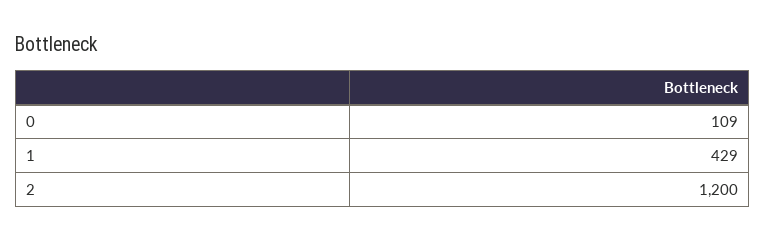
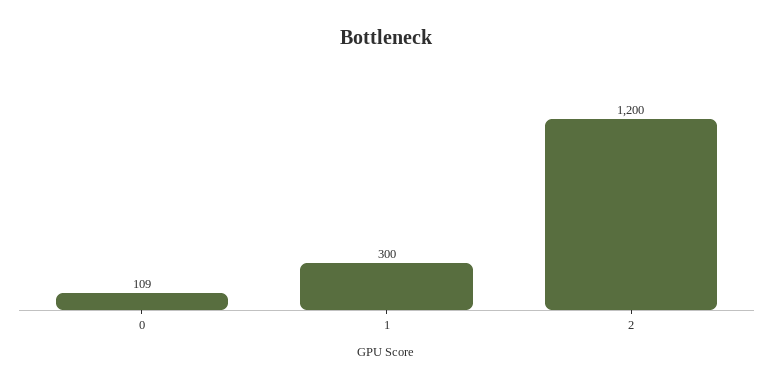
1: 429 -> 300

